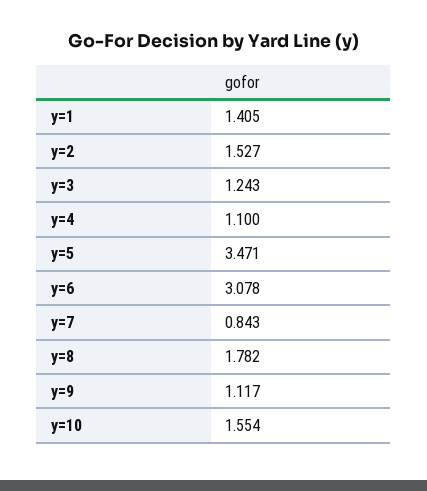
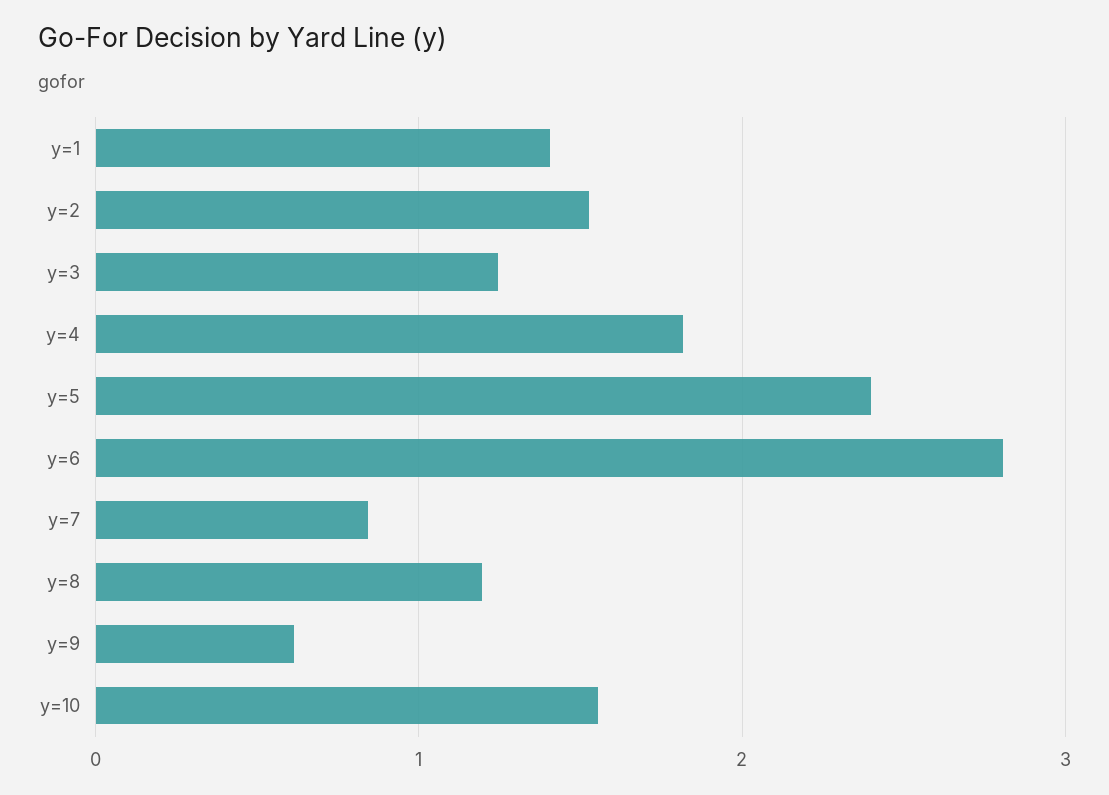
y=4: 1.1 -> 1.8
y=5: 3.471 -> 2.4
y=6: 3.078 -> 2.8
y=8: 1.782 -> 1.2
y=9: 1.117 -> 0.6

